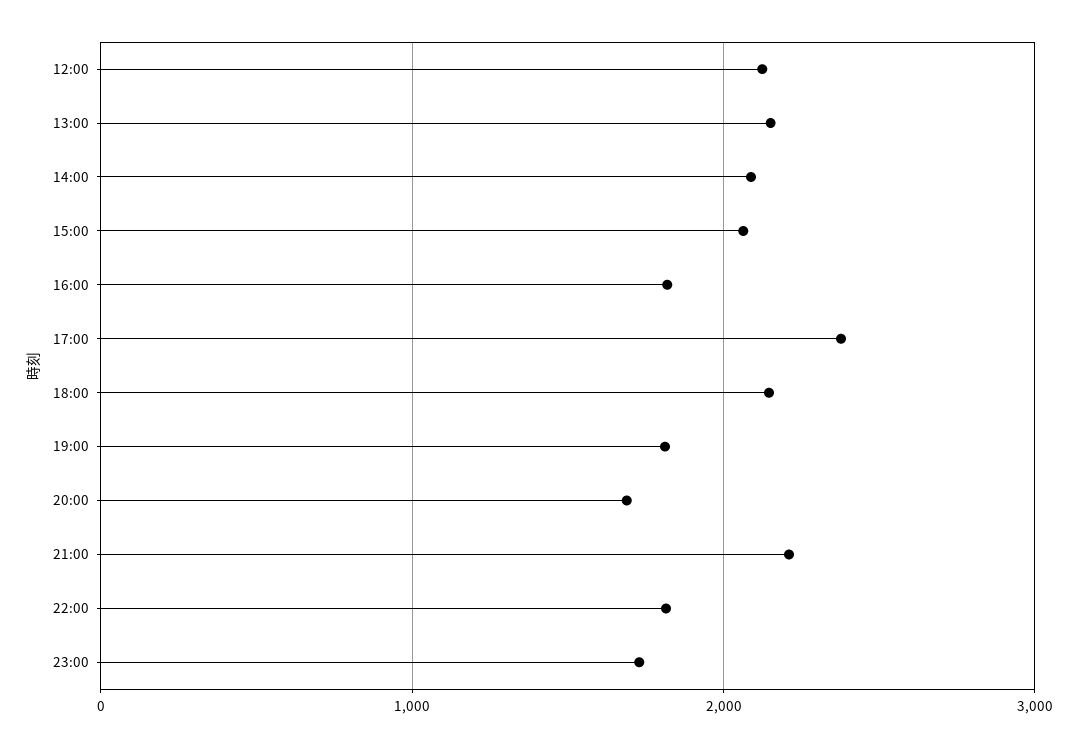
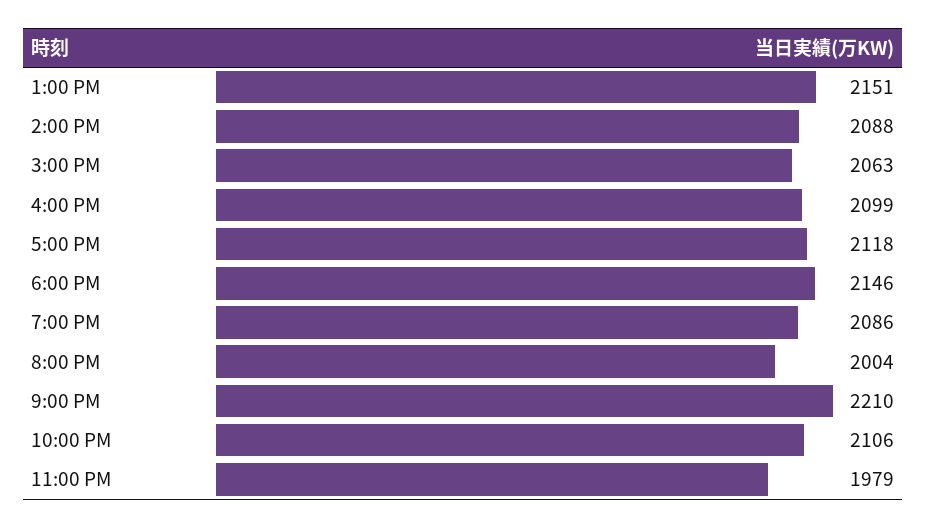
12:00: 2100 -> none
16:00: 1800 -> 2099
17:00: 2400 -> 2118
19:00: 1800 -> 2086
20:00: 1700 -> 2004
22:00: 1800 -> 2106
23:00: 1700 -> 1979

